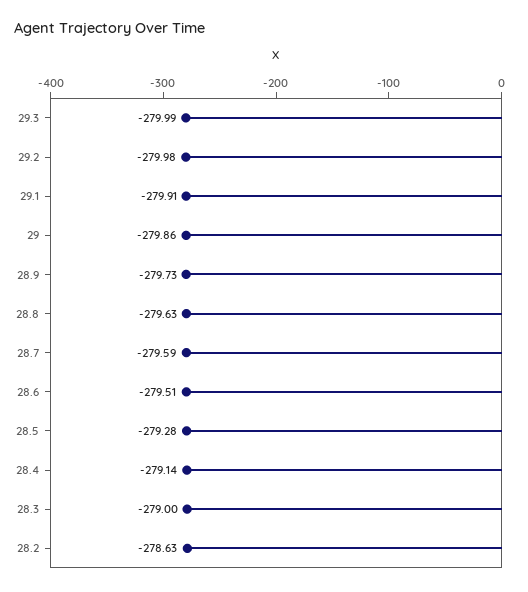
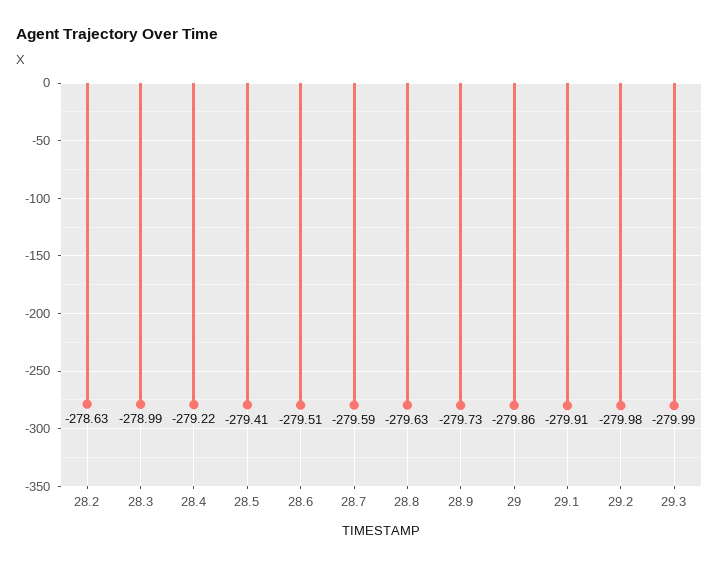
28.5: -279.28 -> -279.41
28.4: -279.14 -> -279.22
28.3: -279 -> -278.99

